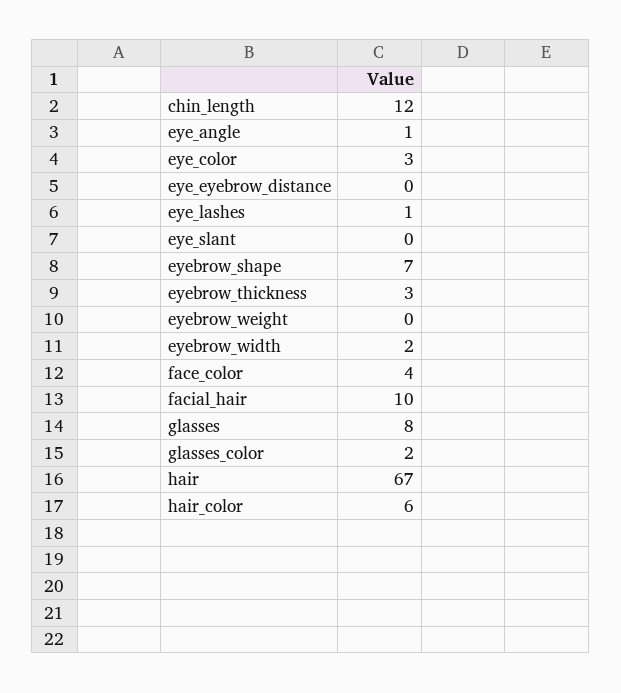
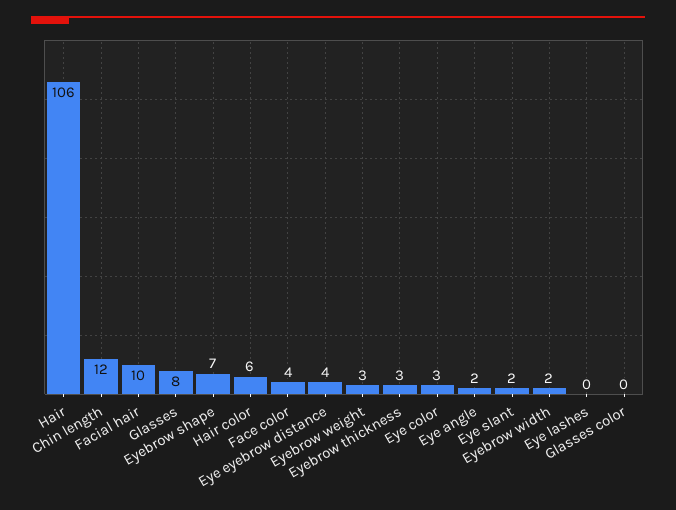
eye_angle: 1 -> 2
eye_eyebrow_distance: 0 -> 4
eye_lashes: 1 -> 0
eye_slant: 0 -> 2
eyebrow_weight: 0 -> 3
glasses_color: 2 -> 0
hair: 67 -> 106

